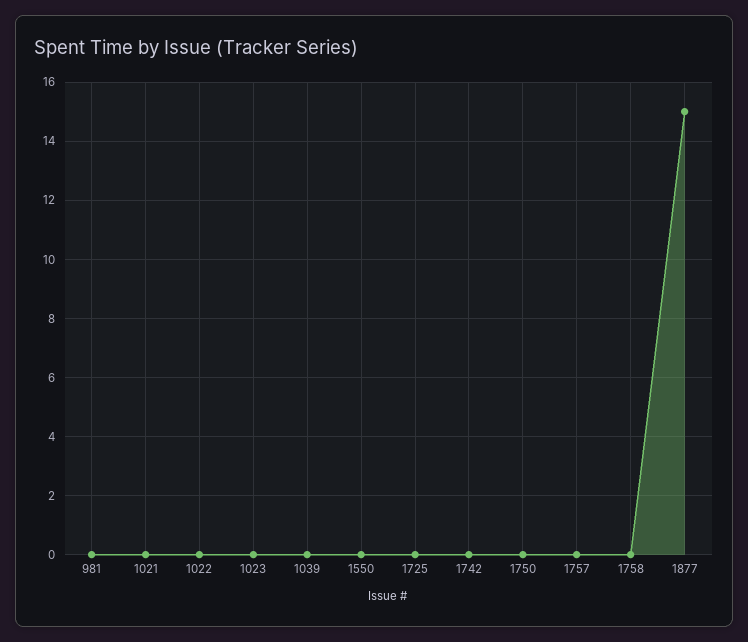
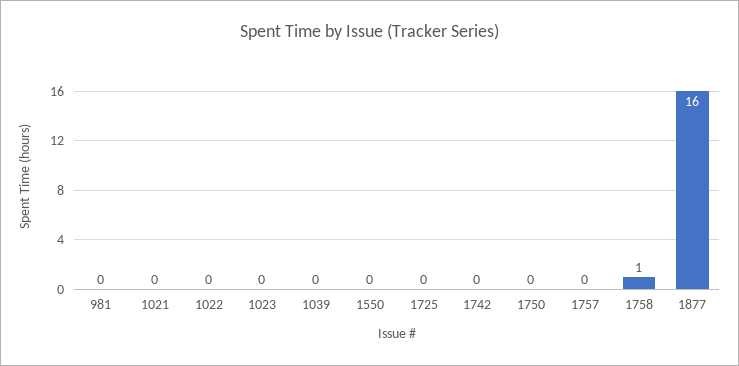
1758: 0 -> 1
1877: 15 -> 16

